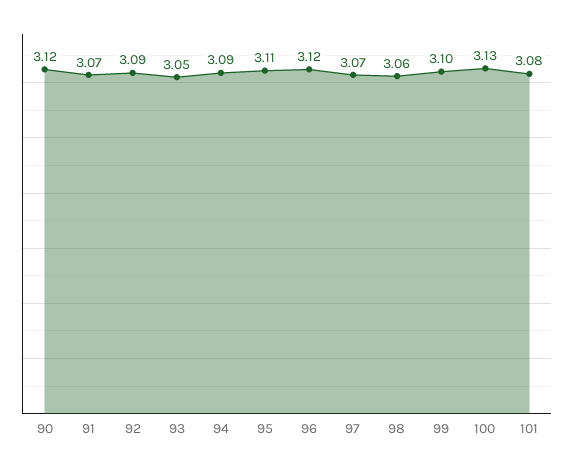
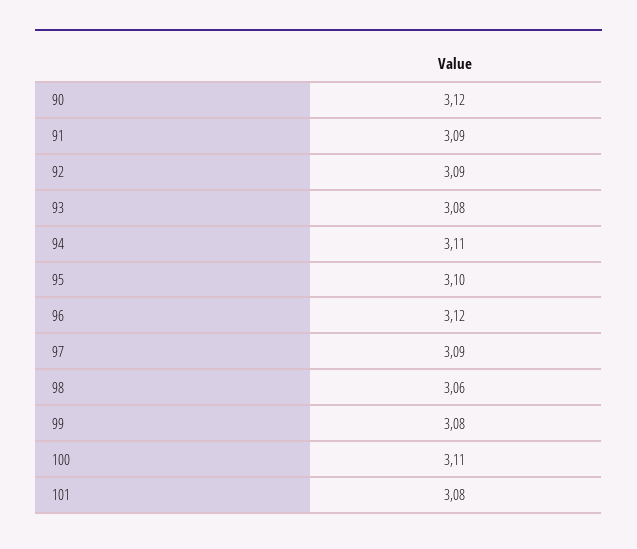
91: 3.07 -> 3.09
93: 3.05 -> 3.08
94: 3.09 -> 3.11
95: 3.11 -> 3.1
97: 3.07 -> 3.09
99: 3.1 -> 3.08
100: 3.13 -> 3.11

